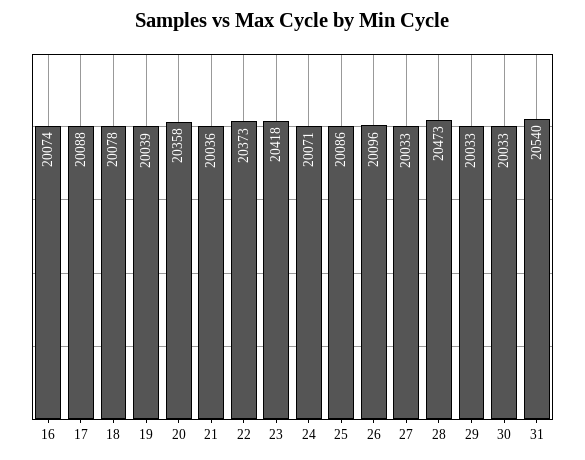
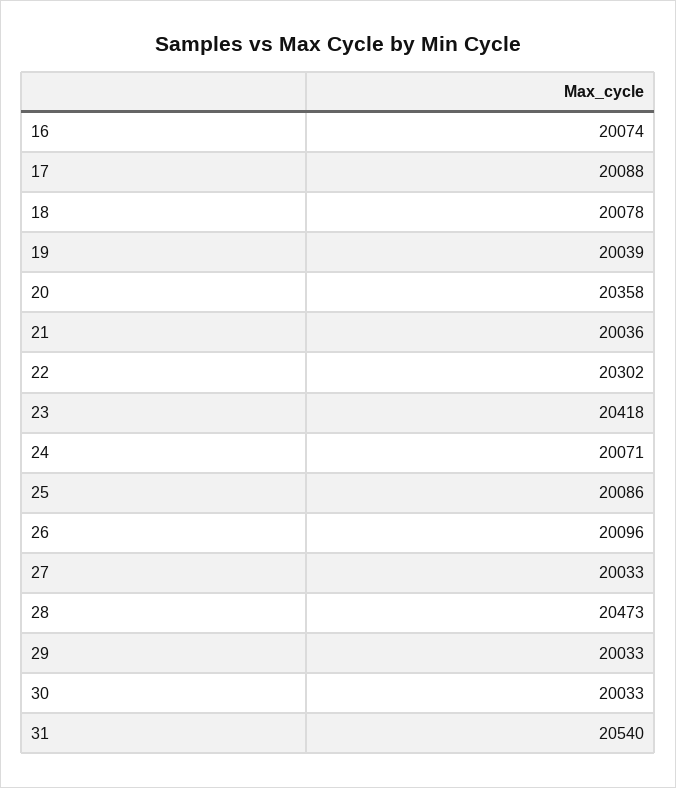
22: 20373 -> 20302

